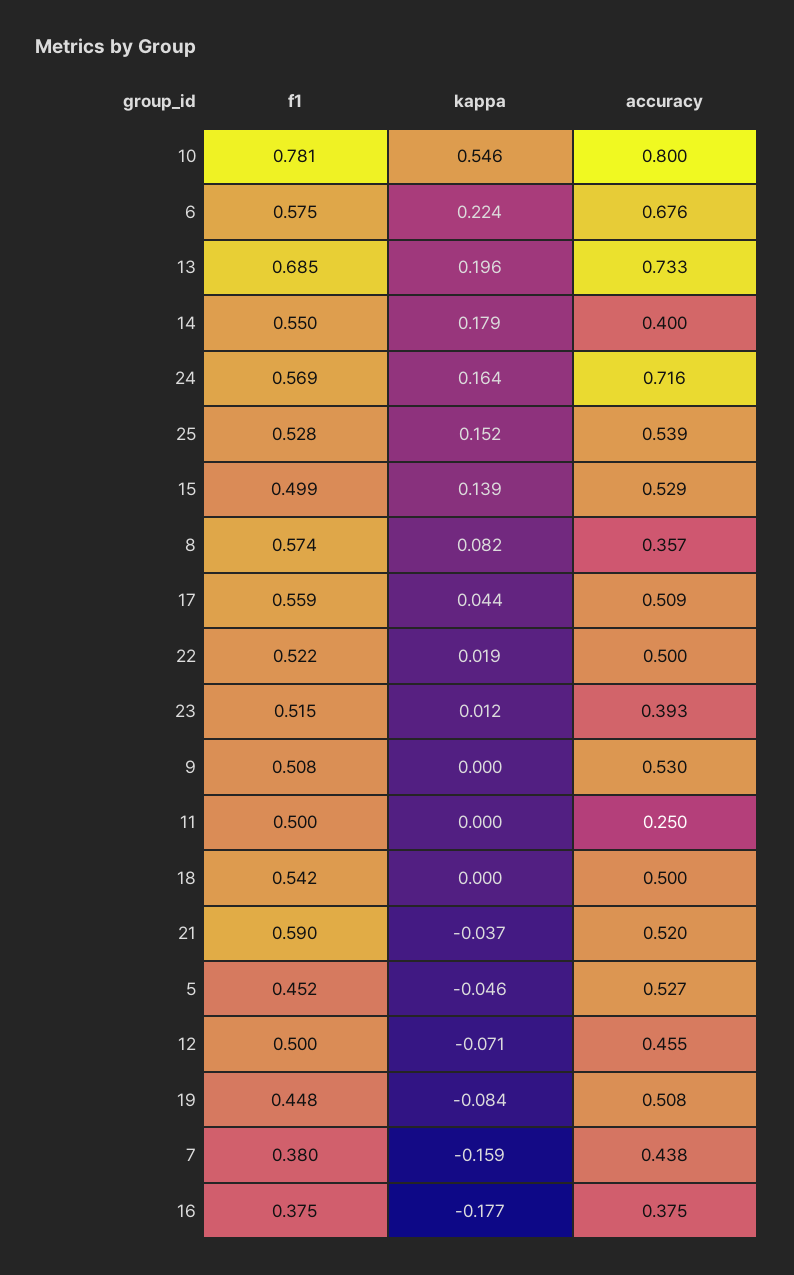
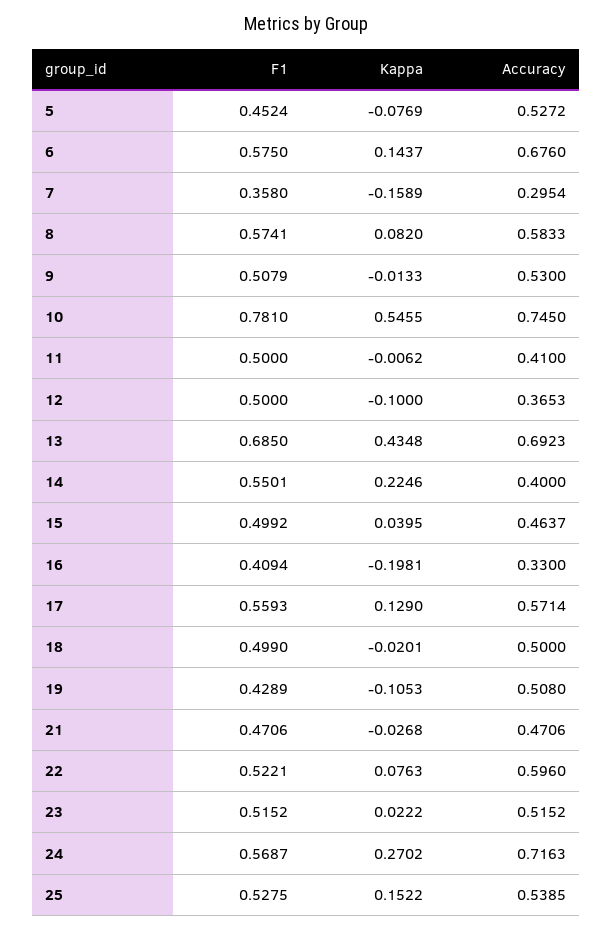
accuracy, 10: 0.8 -> 0.745
kappa, 6: 0.224 -> 0.1437
kappa, 13: 0.196 -> 0.4348
accuracy, 13: 0.733 -> 0.6923
kappa, 14: 0.179 -> 0.2246
kappa, 24: 0.164 -> 0.2702
kappa, 15: 0.139 -> 0.0395
accuracy, 15: 0.529 -> 0.4637
accuracy, 8: 0.357 -> 0.5833
kappa, 17: 0.044 -> 0.129
accuracy, 17: 0.509 -> 0.5714
kappa, 22: 0.019 -> 0.0763
accuracy, 22: 0.5 -> 0.596
kappa, 23: 0.012 -> 0.0222
accuracy, 23: 0.393 -> 0.5152
kappa, 9: 0 -> -0.0133
kappa, 11: 0 -> -0.0062
accuracy, 11: 0.25 -> 0.41
f1, 18: 0.542 -> 0.499
kappa, 18: 0 -> -0.0201
f1, 21: 0.59 -> 0.4706
kappa, 21: -0.037 -> -0.0268
accuracy, 21: 0.52 -> 0.4706
kappa, 5: -0.046 -> -0.0769
kappa, 12: -0.071 -> -0.1
accuracy, 12: 0.455 -> 0.3653
f1, 19: 0.448 -> 0.4289
kappa, 19: -0.084 -> -0.1053
f1, 7: 0.38 -> 0.358
accuracy, 7: 0.438 -> 0.2954
f1, 16: 0.375 -> 0.4094
kappa, 16: -0.177 -> -0.1981
accuracy, 16: 0.375 -> 0.33

